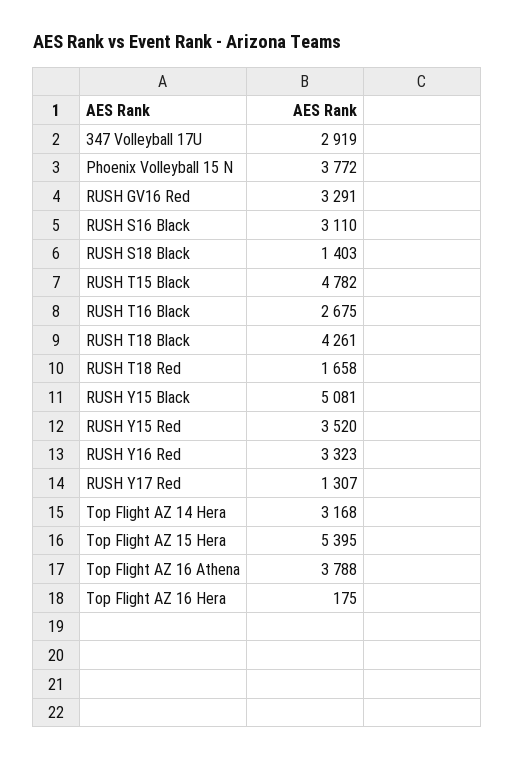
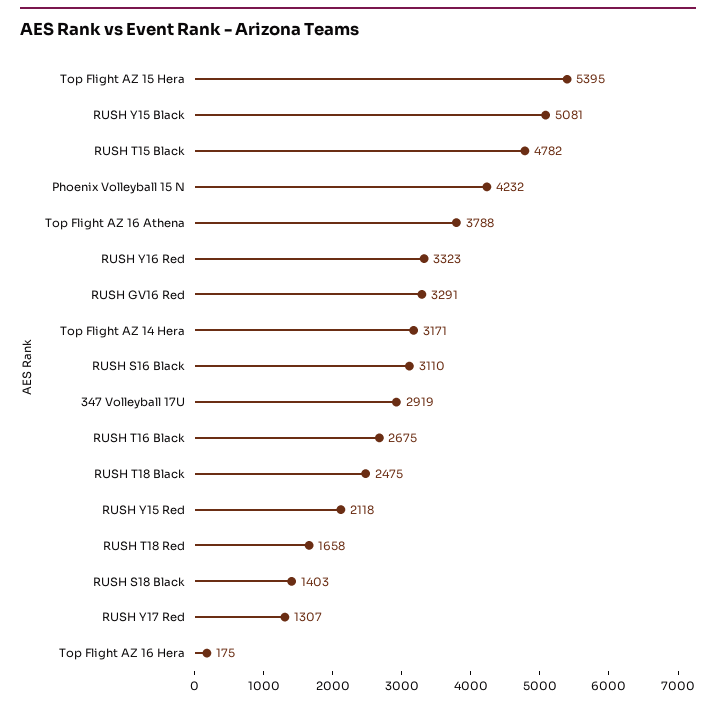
Phoenix Volleyball 15 N: 3772 -> 4232
RUSH T18 Black: 4261 -> 2475
RUSH Y15 Red: 3520 -> 2118
Top Flight AZ 14 Hera: 3168 -> 3171

